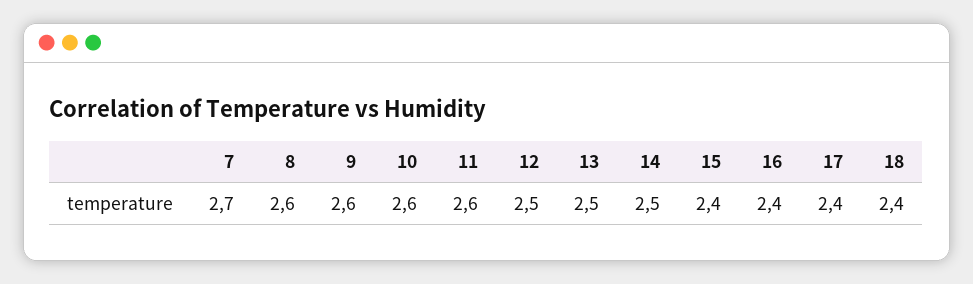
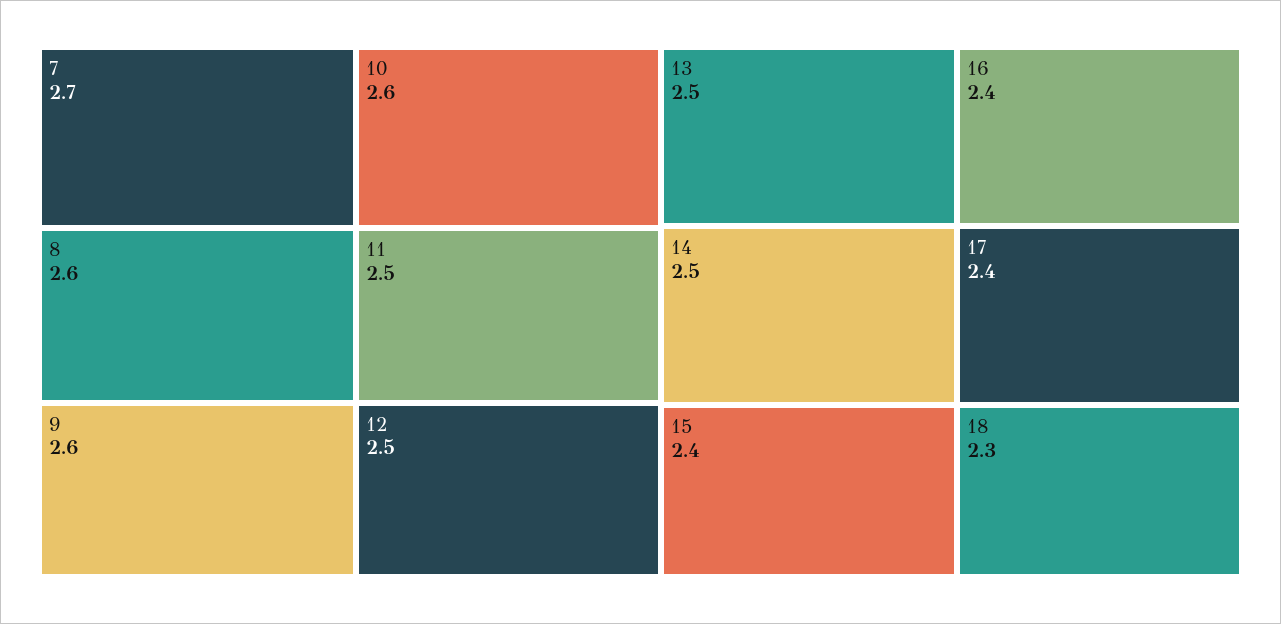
11: 2.6 -> 2.5
18: 2.4 -> 2.3

